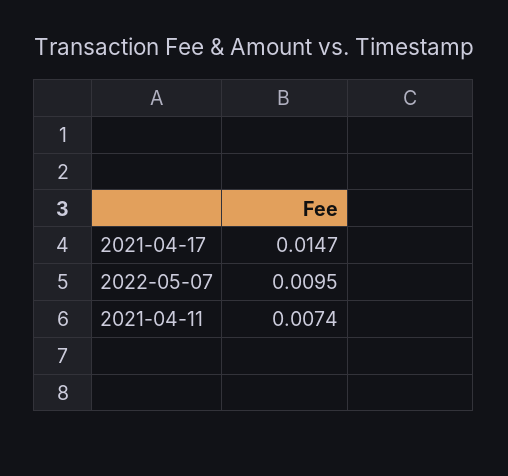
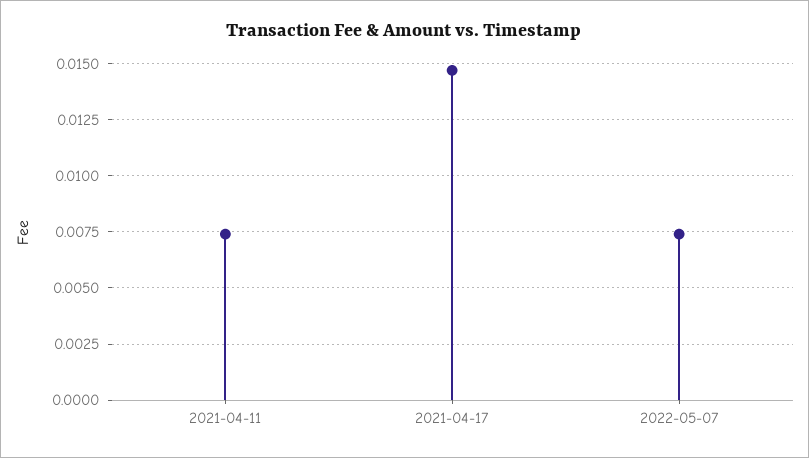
2022-05-07: 0.0095 -> 0.0075

